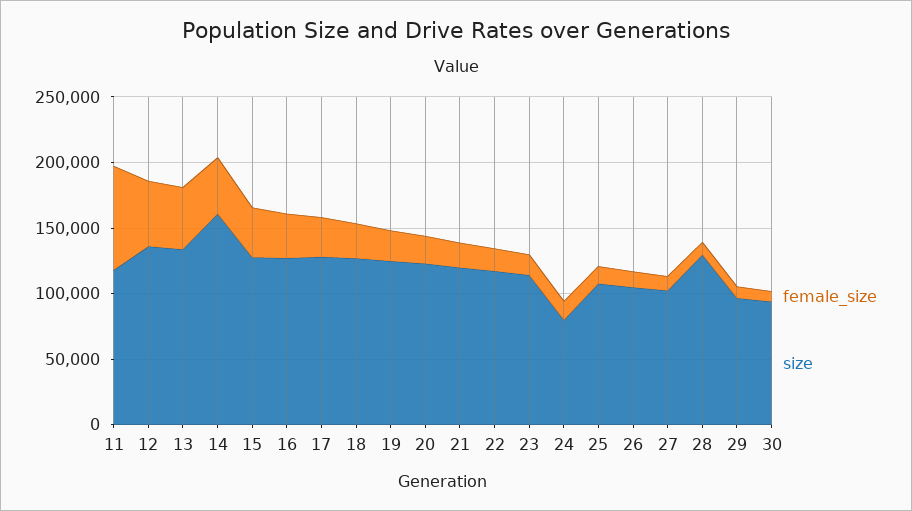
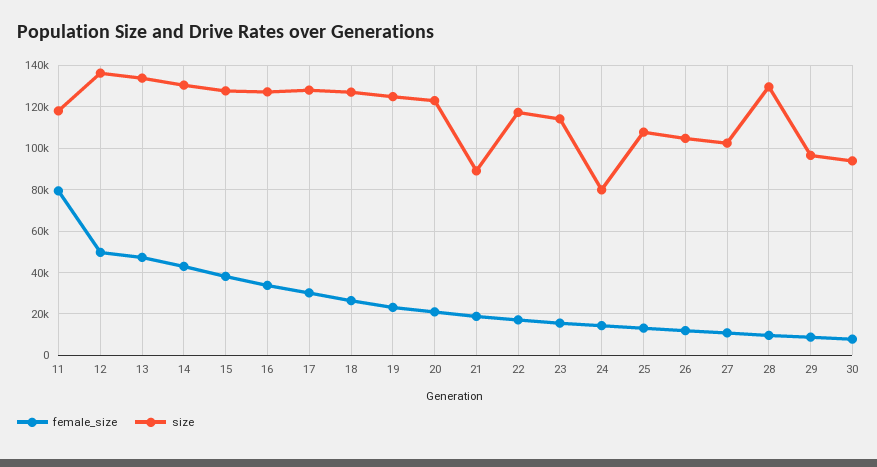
size, 14: 160000 -> 130000
size, 21: 120000 -> 90000

